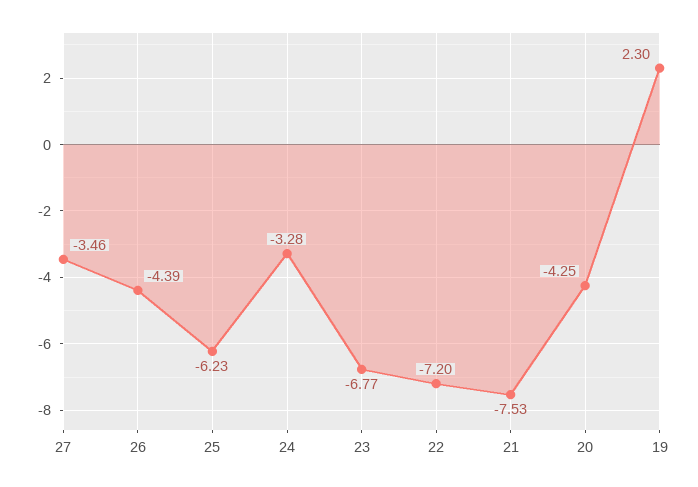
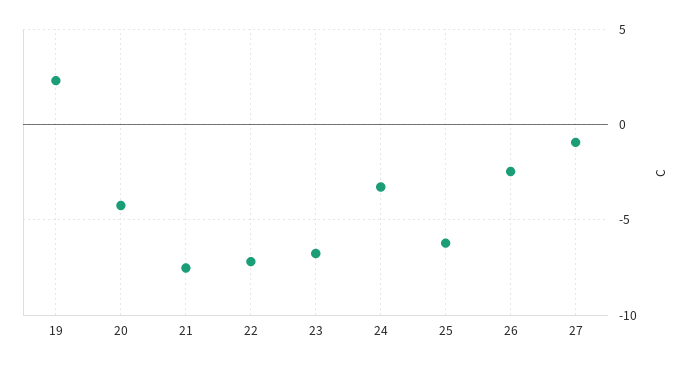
27: -3.46 -> -1
26: -4.39 -> -2.5

